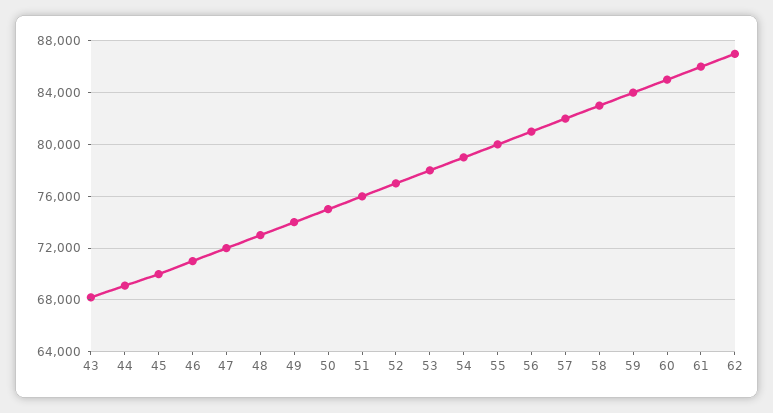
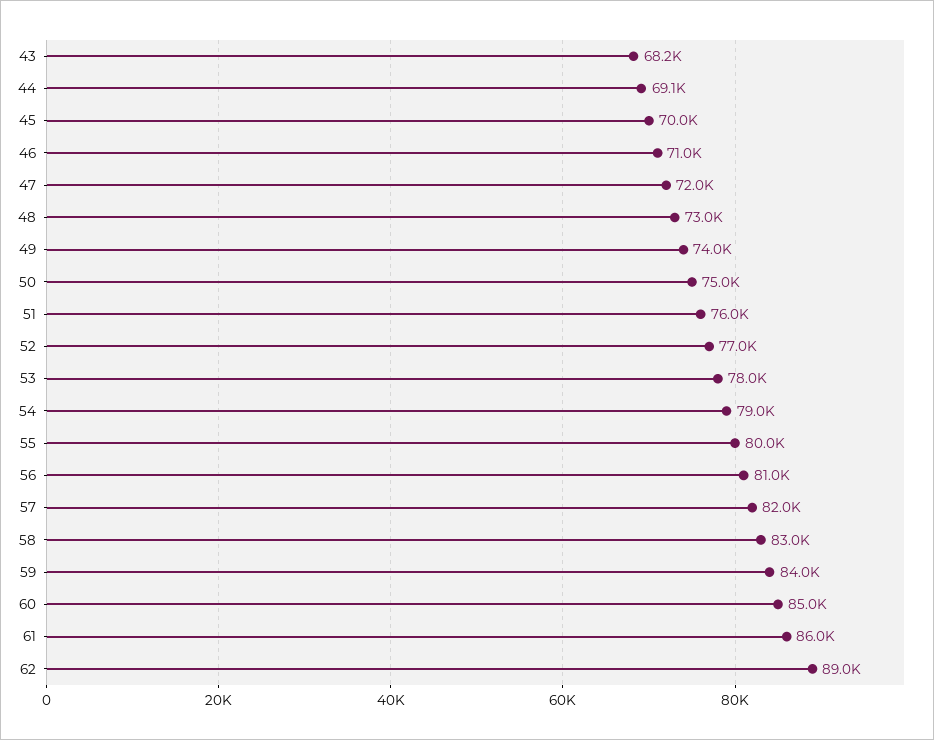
62: 87000 -> 89000

